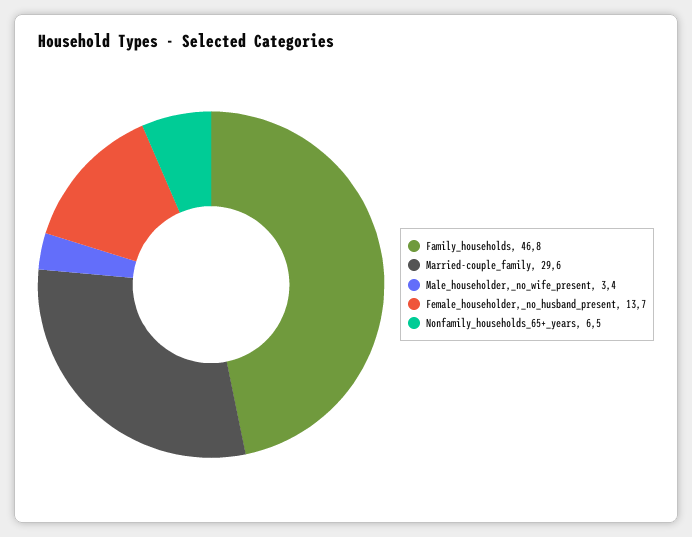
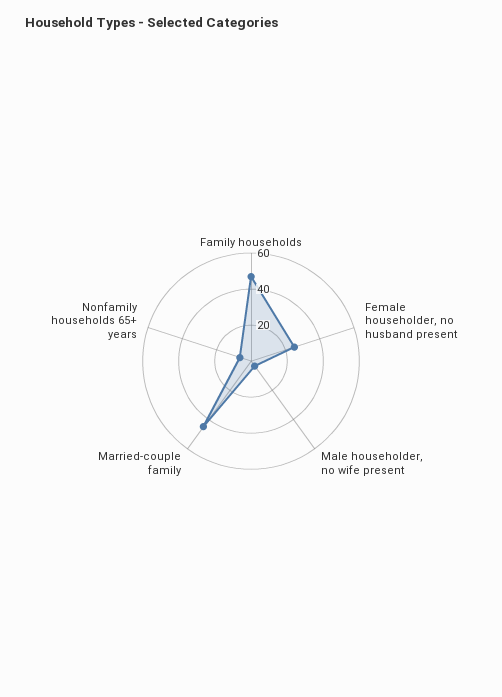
Married-couple_family: 29.6 -> 45
Female_householder,_no_husband_present: 13.7 -> 25

